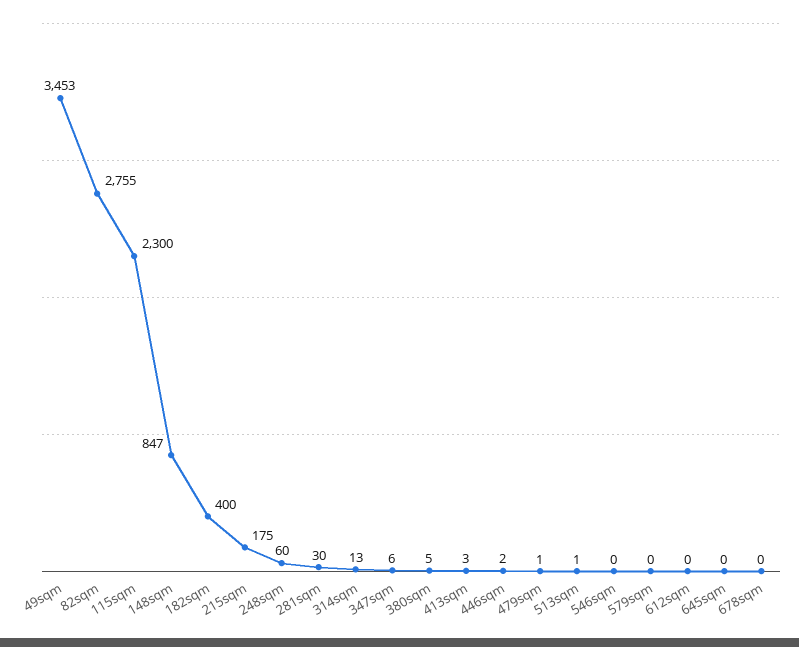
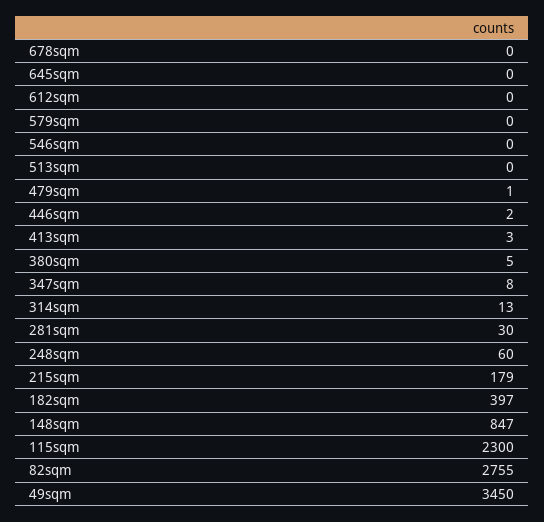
49sqm: 3453 -> 3450
182sqm: 400 -> 397
215sqm: 175 -> 179
347sqm: 6 -> 8
513sqm: 1 -> 0

